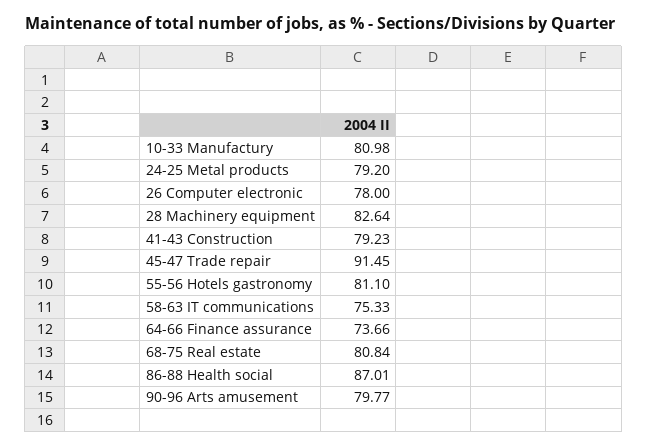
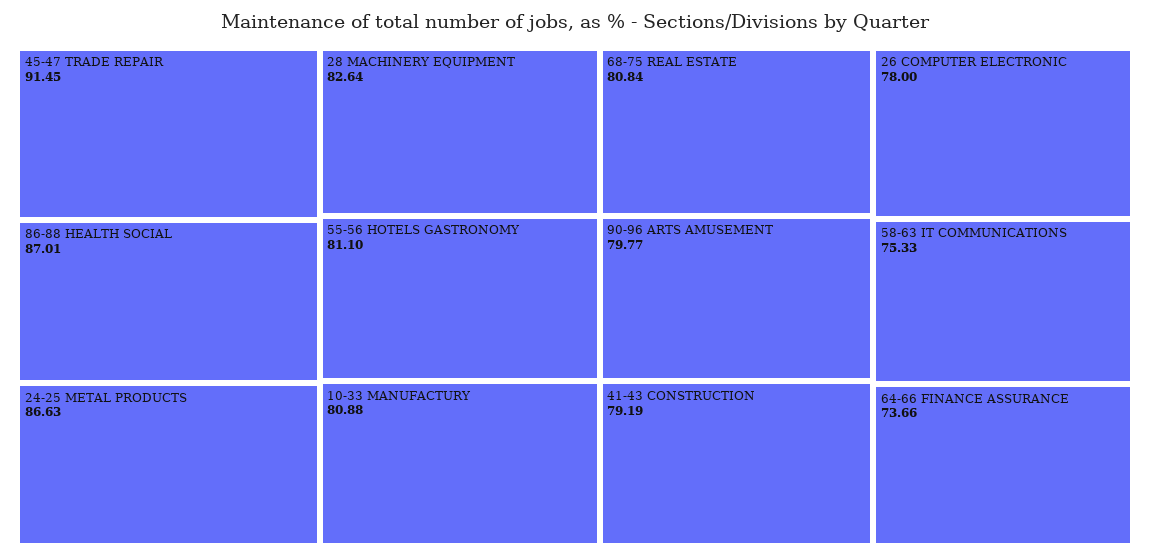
10-33 Manufactury: 80.98 -> 80.88
24-25 Metal products: 79.2 -> 86.63
41-43 Construction: 79.23 -> 79.19

